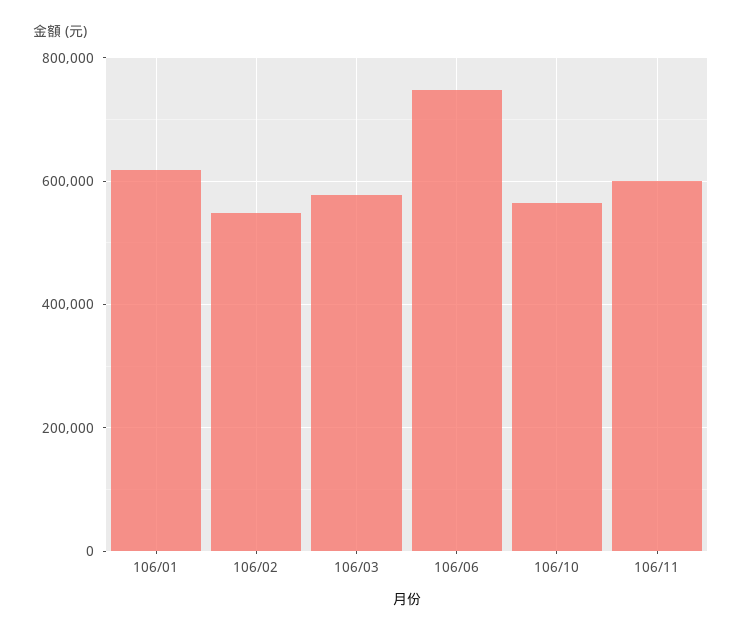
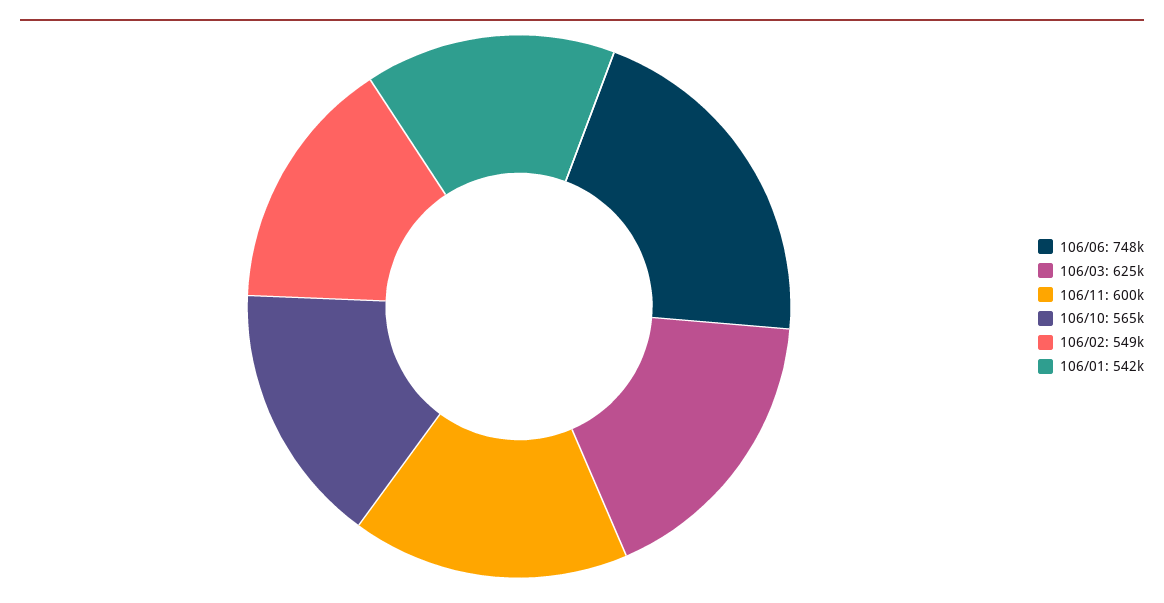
106/01: 620000 -> 542000
106/03: 580000 -> 625000

